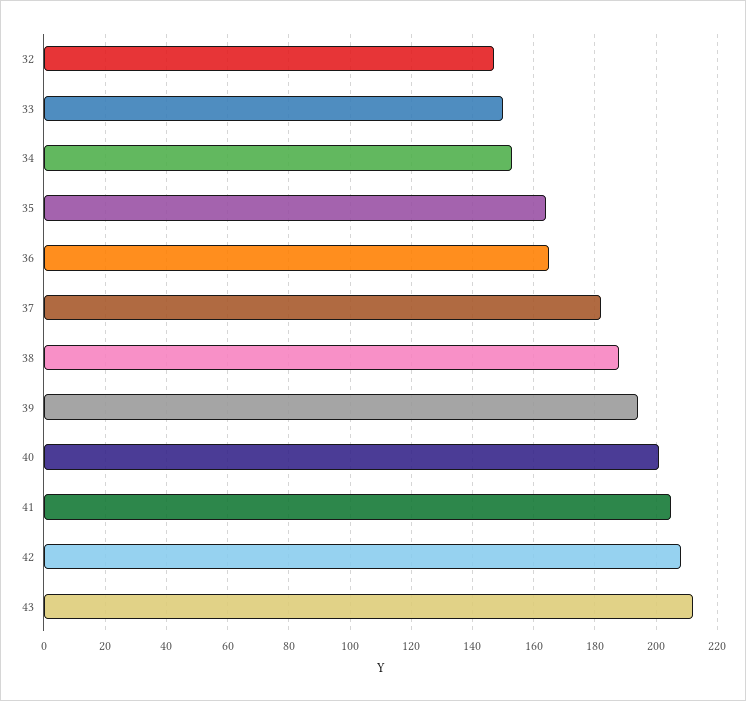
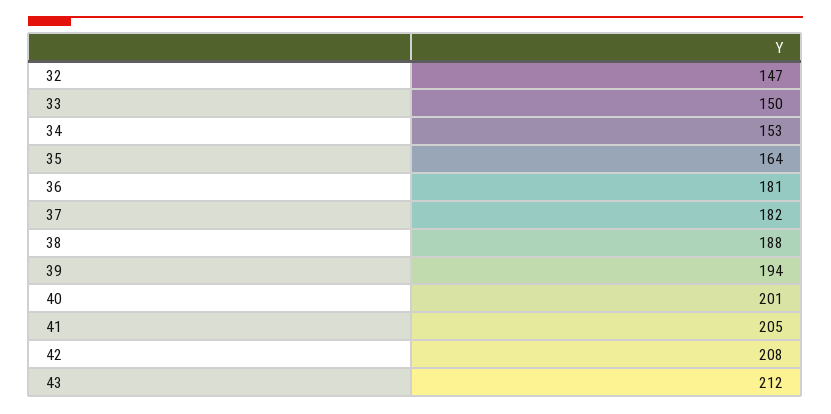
36: 165 -> 181

